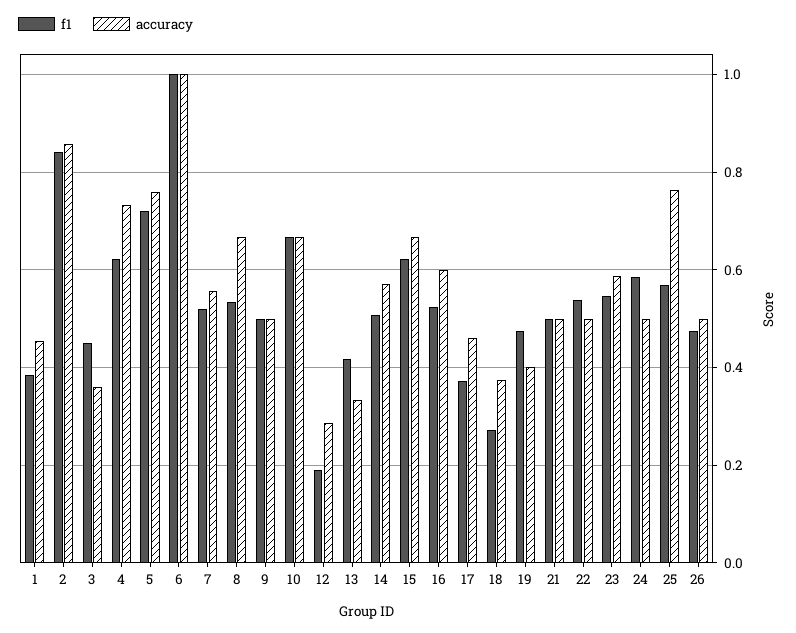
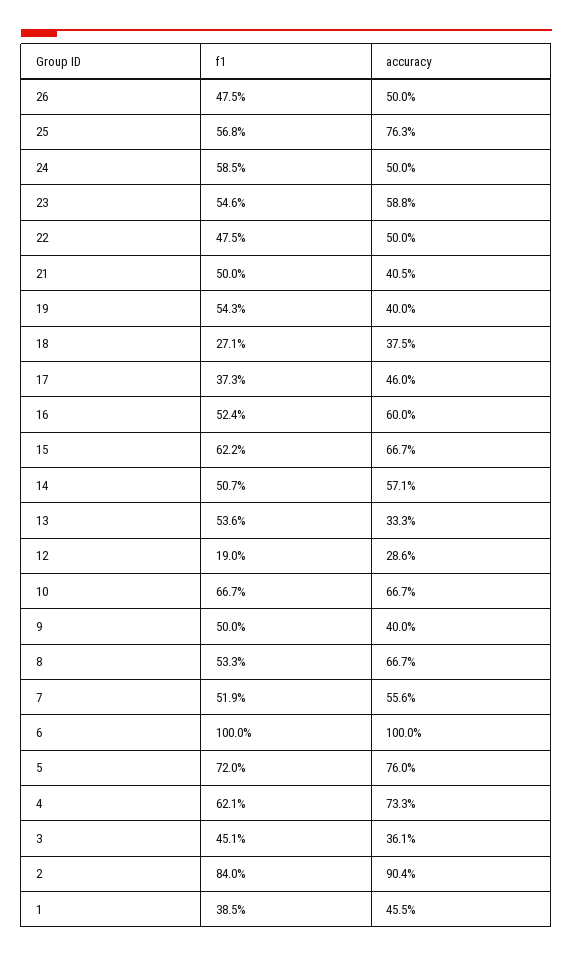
accuracy, 2: 0.86 -> 0.904
accuracy, 9: 0.5 -> 0.4
f1, 13: 0.42 -> 0.536
f1, 19: 0.48 -> 0.543
accuracy, 21: 0.5 -> 0.405
f1, 22: 0.54 -> 0.475

